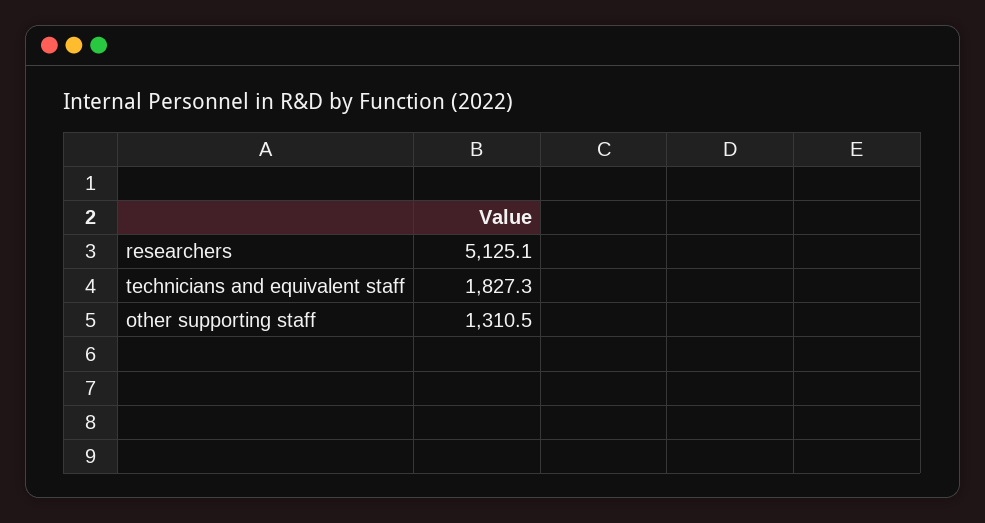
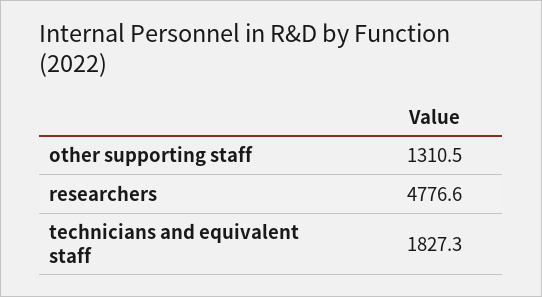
researchers: 5125.1 -> 4776.6

